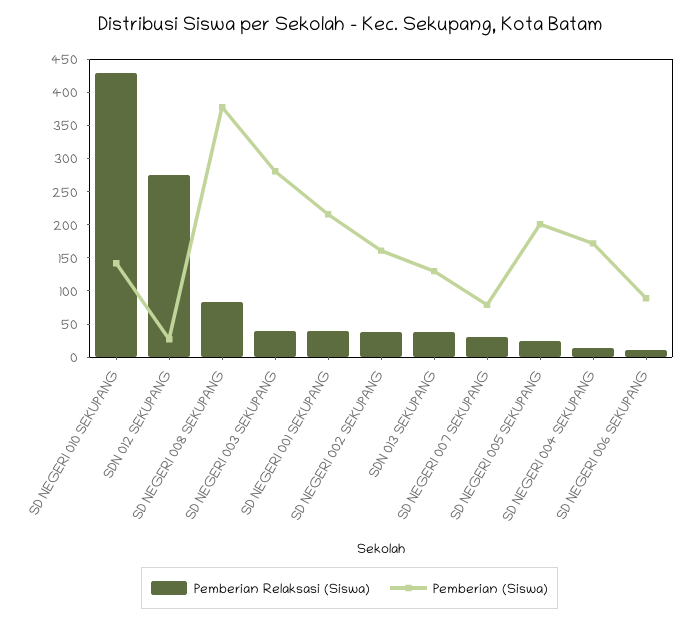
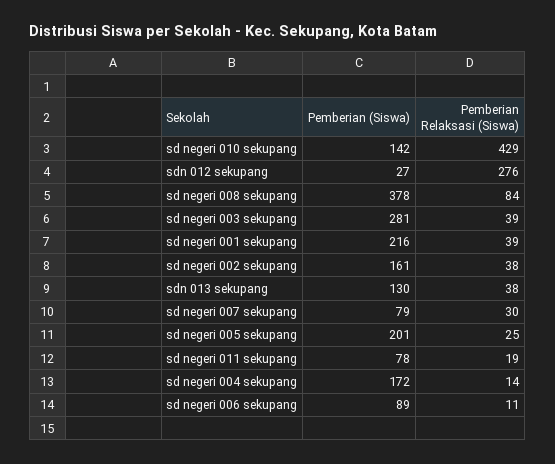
Pemberian (Siswa), sd negeri 011 sekupang: none -> 78
Pemberian Relaksasi (Siswa), sd negeri 011 sekupang: none -> 19

